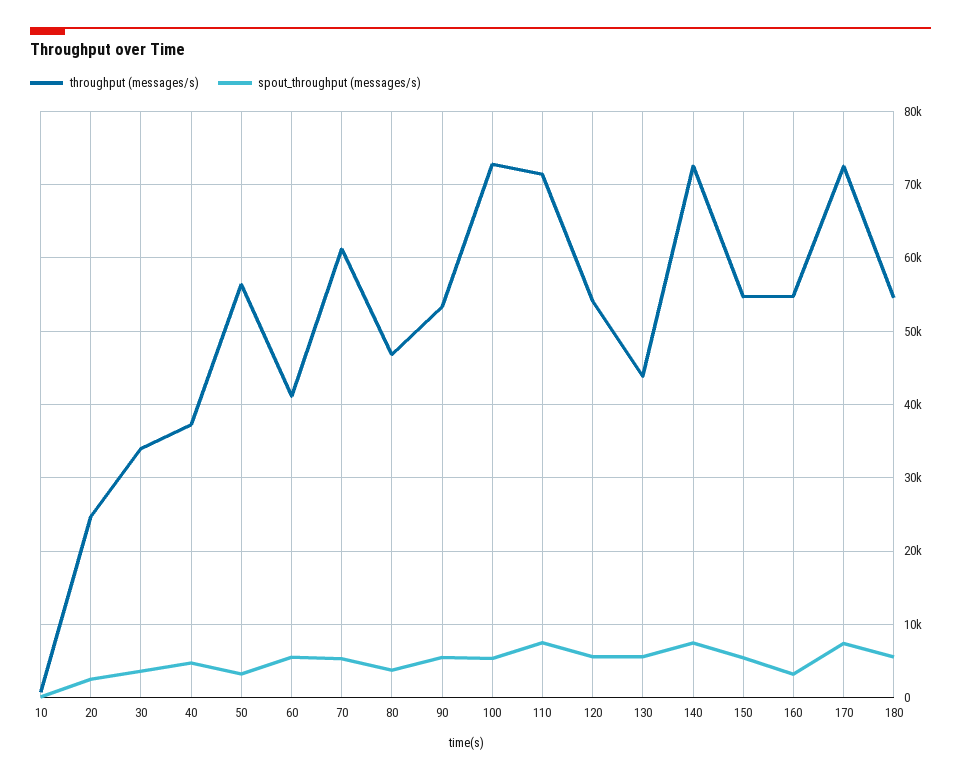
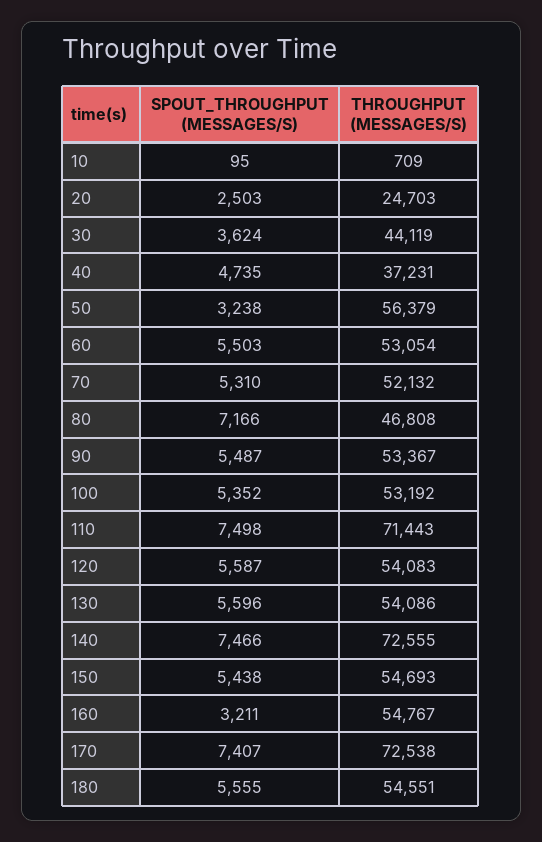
throughput (messages/s), 30: 34000 -> 44119
throughput (messages/s), 60: 41000 -> 53054
throughput (messages/s), 70: 61000 -> 52132
spout_throughput (messages/s), 80: 4000 -> 7166
throughput (messages/s), 100: 73000 -> 53192
throughput (messages/s), 130: 44000 -> 54086

